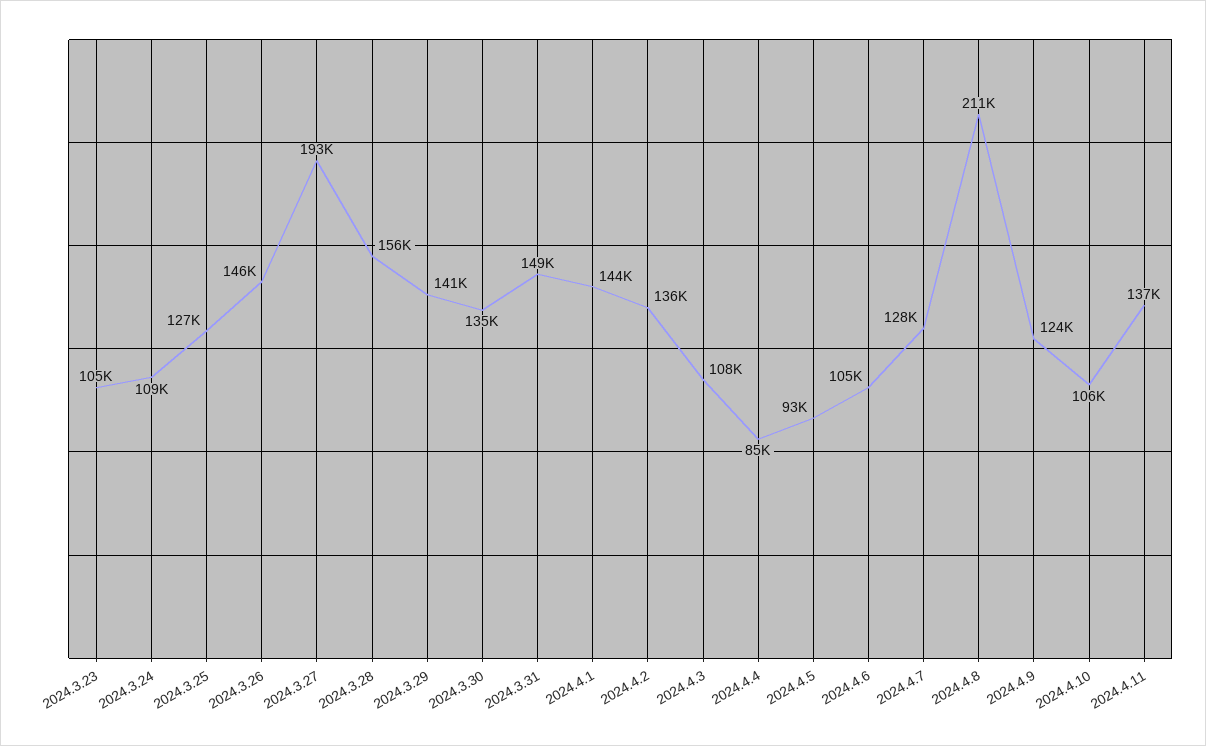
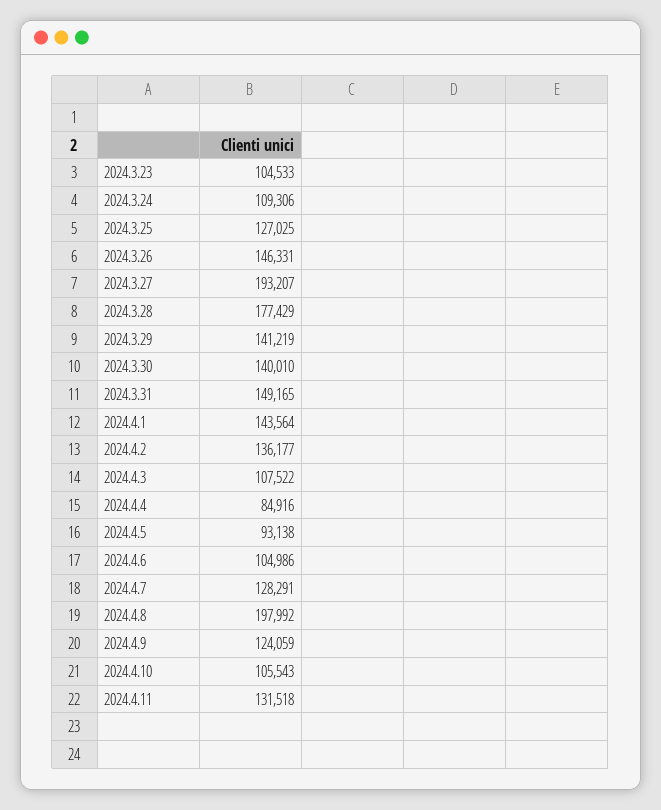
2024.3.28: 156000 -> 177429
2024.3.30: 135000 -> 140010
2024.4.8: 211000 -> 197992
2024.4.11: 137000 -> 131518

